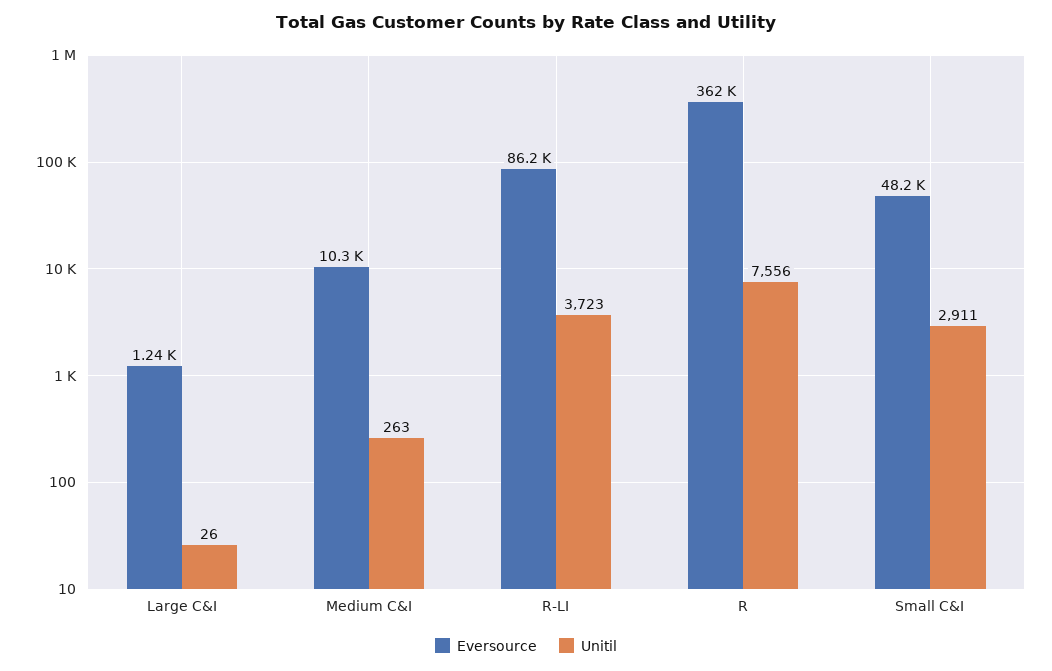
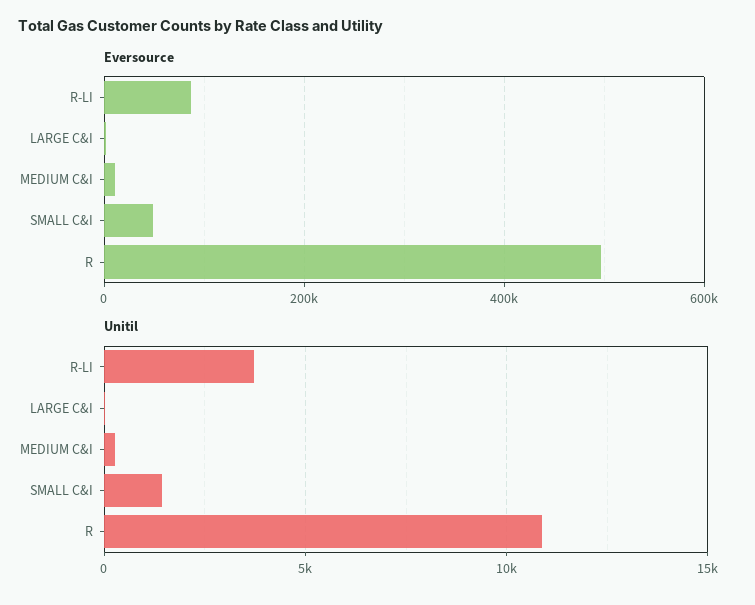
Eversource, R: 362000 -> 500000
Unitil, R: 7556 -> 11000
Unitil, Small C&I: 2911 -> 1500

